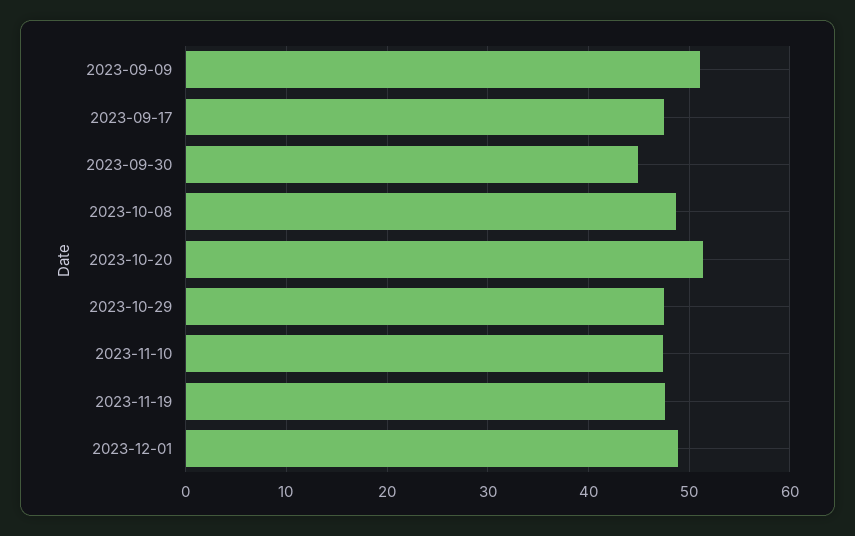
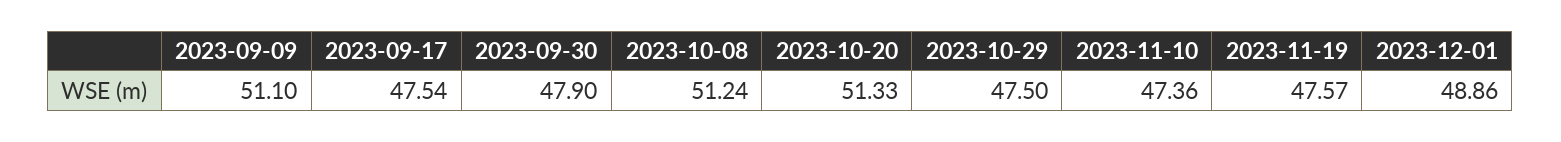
2023-09-30: 45 -> 47.9
2023-10-08: 49 -> 51.24

